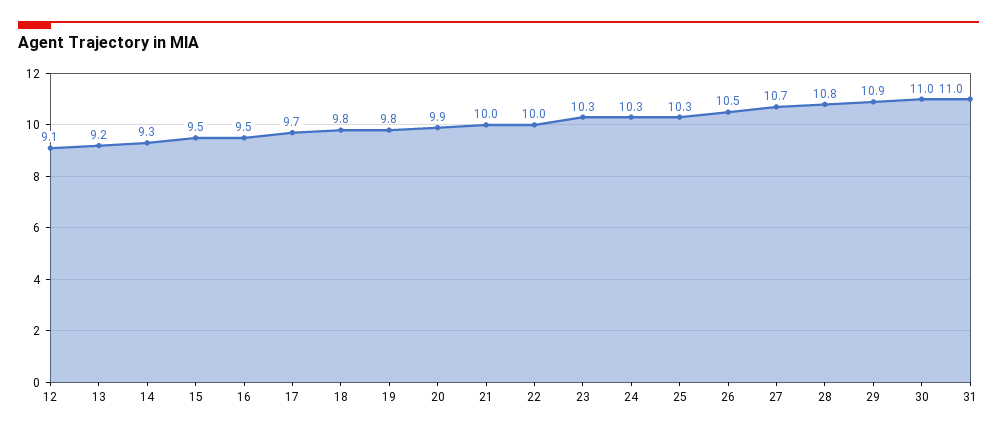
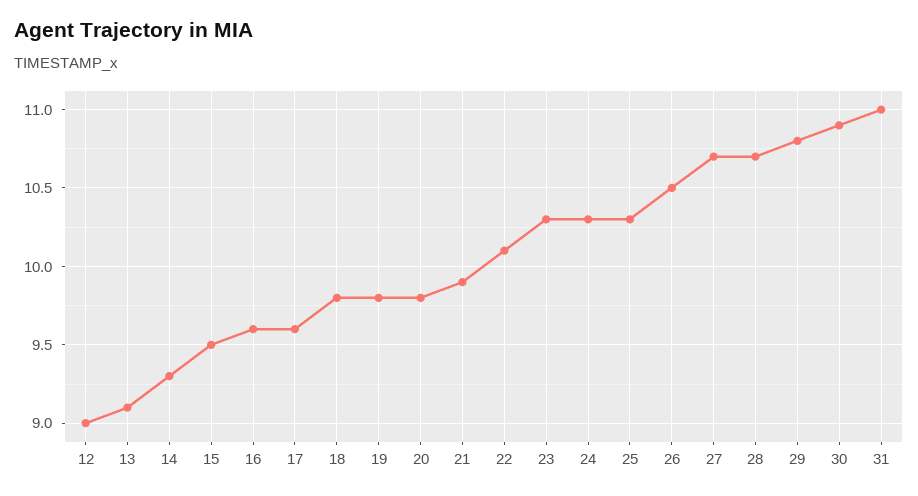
12: 9.1 -> 9
13: 9.2 -> 9.1
16: 9.5 -> 9.6
17: 9.7 -> 9.6
20: 9.9 -> 9.8
21: 10 -> 9.9
22: 10 -> 10.1
28: 10.8 -> 10.7
29: 10.9 -> 10.8
30: 11 -> 10.9

